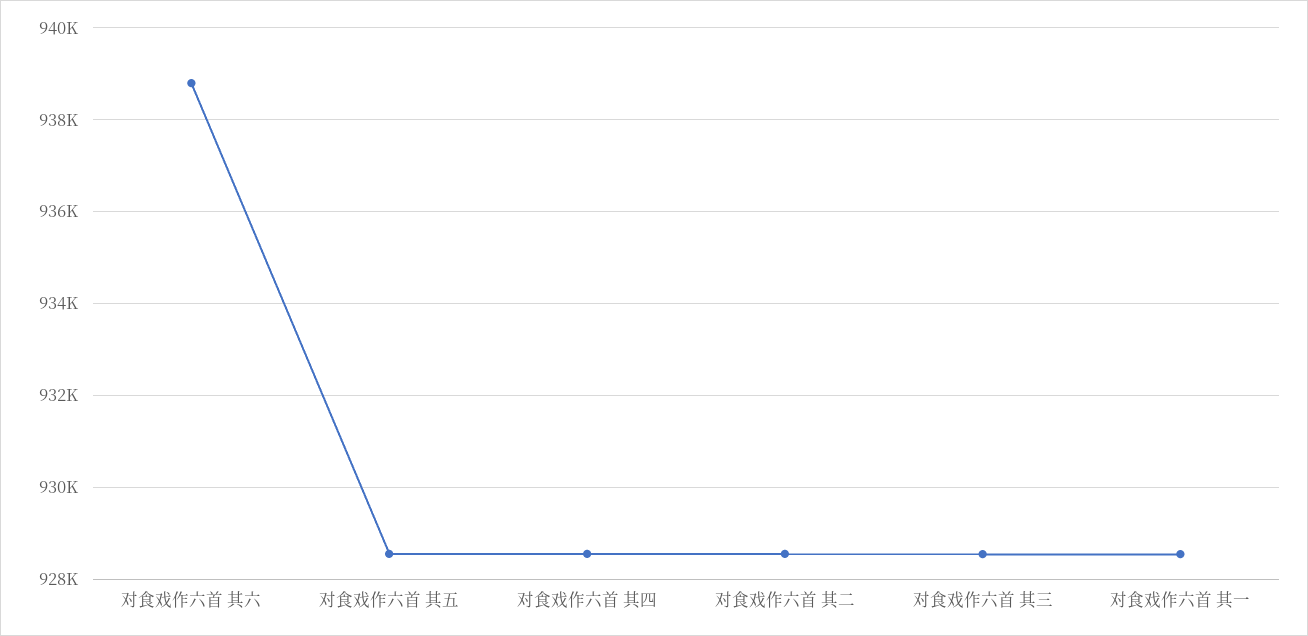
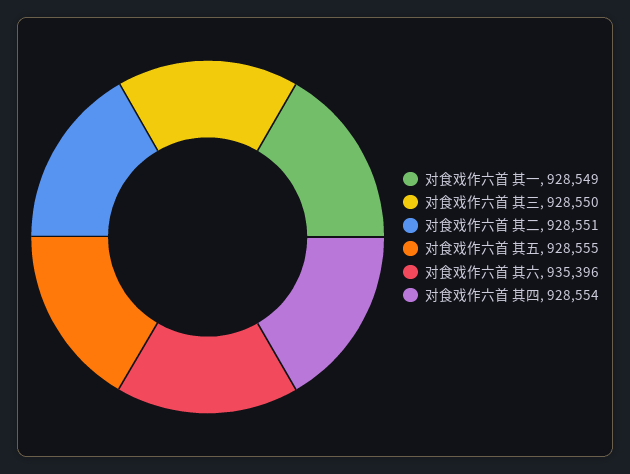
对食戏作六首 其六: 938800 -> 935396

